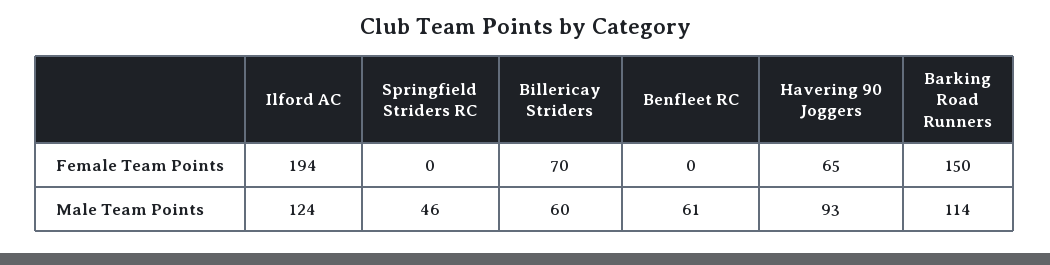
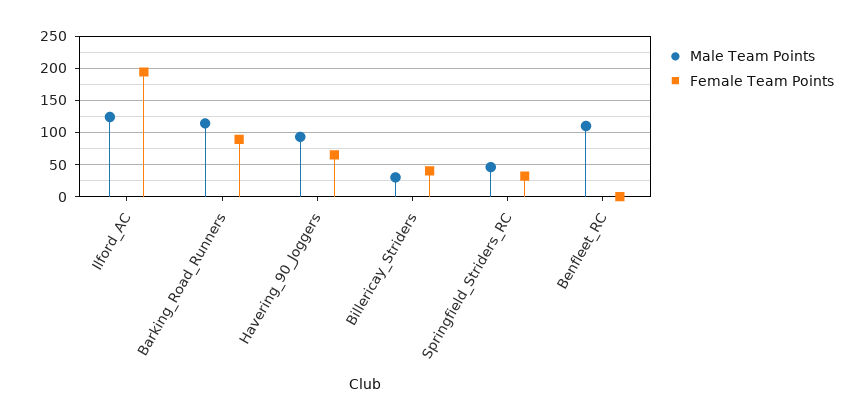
Female Team Points, Springfield Striders RC: 0 -> 30
Female Team Points, Billericay Striders: 70 -> 40
Female Team Points, Barking Road Runners: 150 -> 90
Male Team Points, Billericay Striders: 60 -> 30
Male Team Points, Benfleet RC: 61 -> 110

